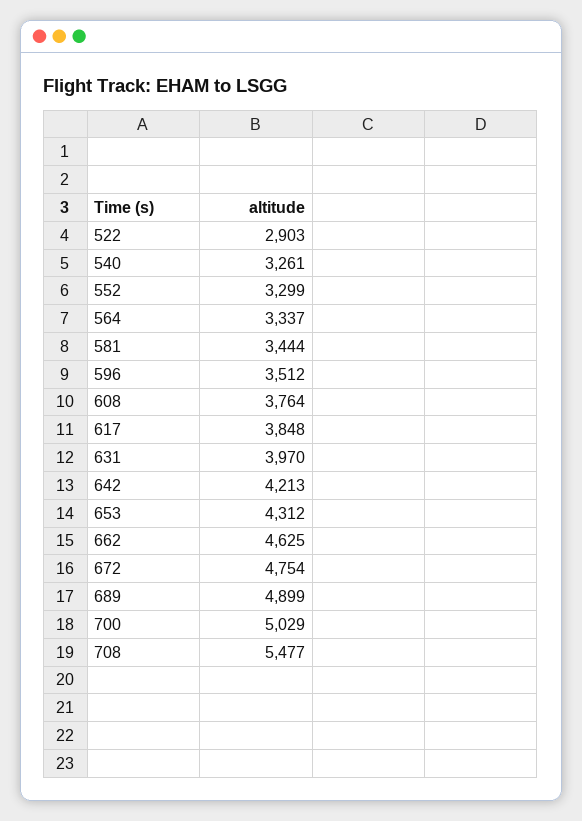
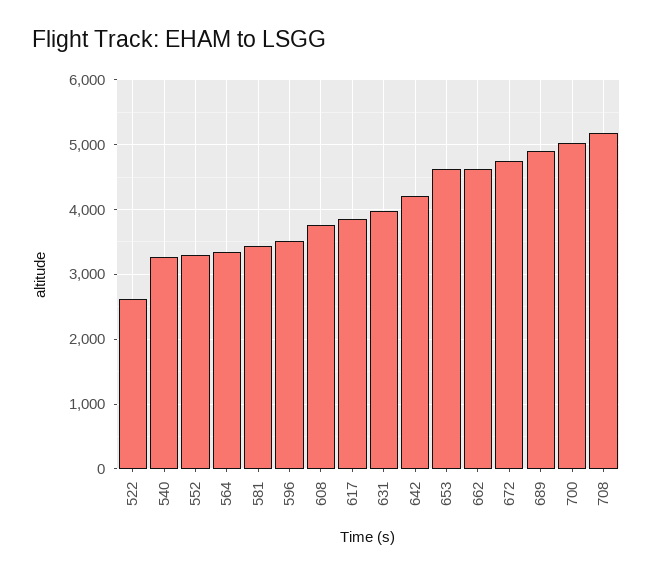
522: 2903 -> 2600
653: 4312 -> 4600
708: 5477 -> 5200

